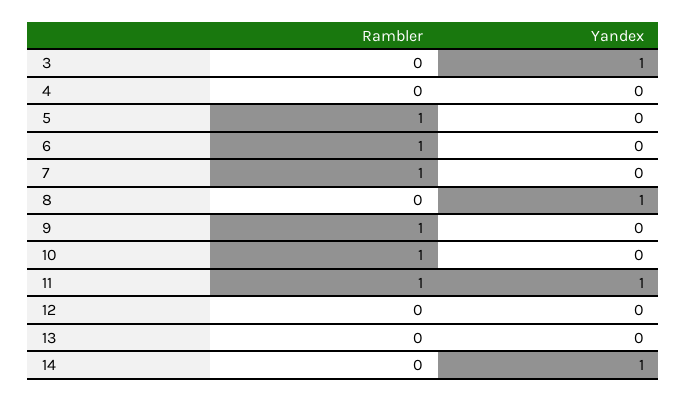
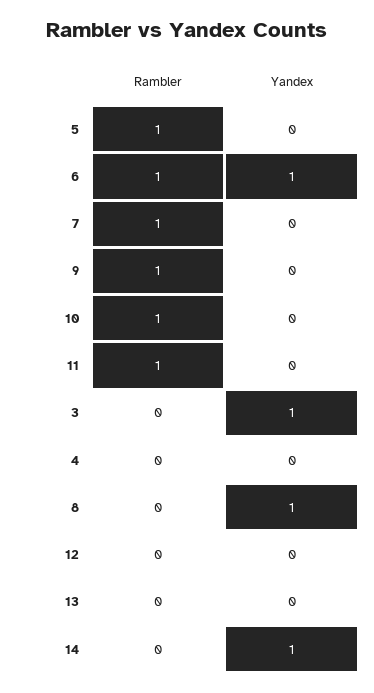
Yandex, 6: 0 -> 1
Yandex, 11: 1 -> 0

